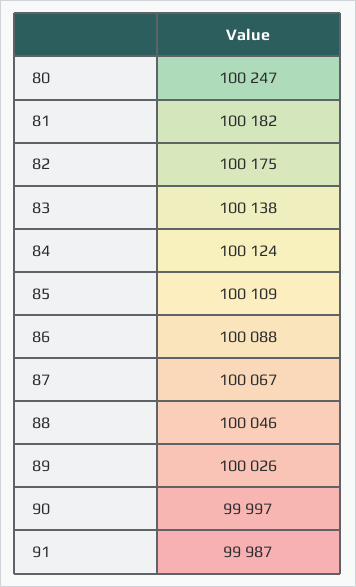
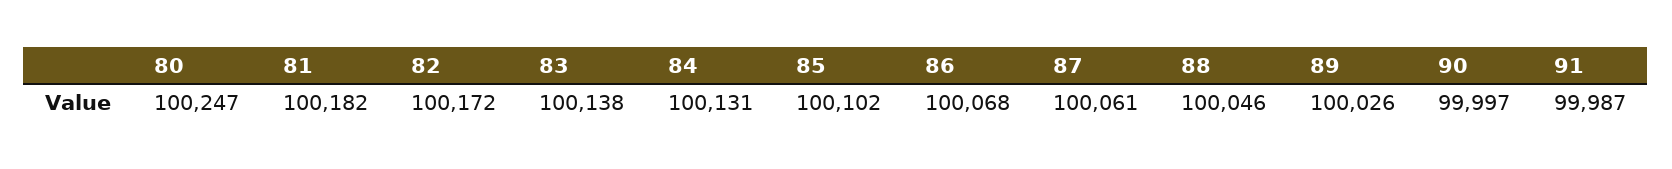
82: 100175 -> 100172
84: 100124 -> 100131
85: 100109 -> 100102
86: 100088 -> 100068
87: 100067 -> 100061

